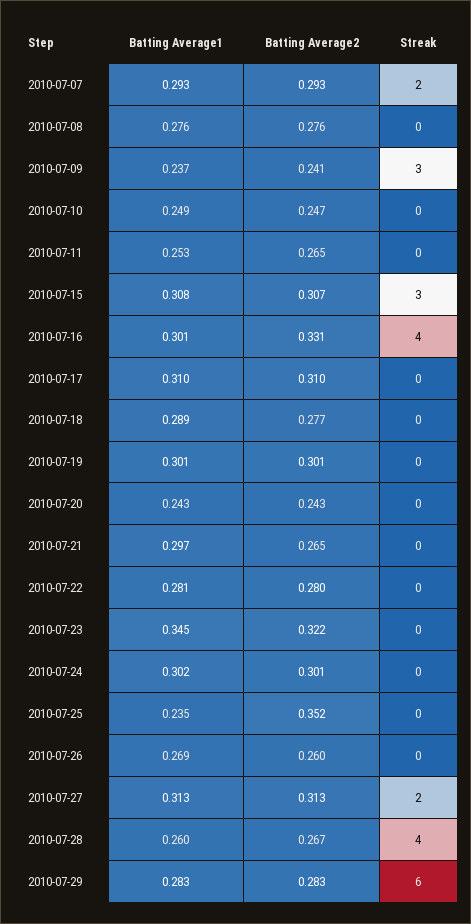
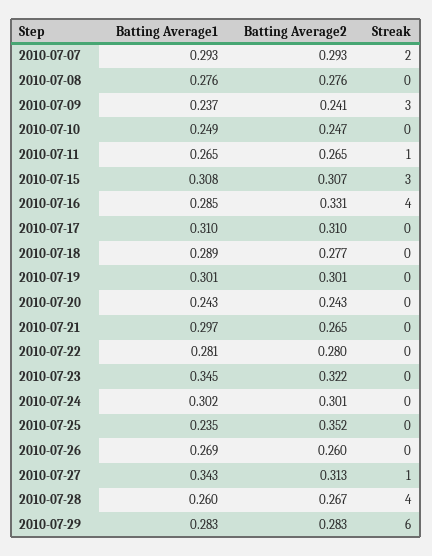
Batting Average1, 2010-07-11: 0.253 -> 0.265
Streak, 2010-07-11: 0 -> 1
Batting Average1, 2010-07-16: 0.301 -> 0.285
Batting Average1, 2010-07-27: 0.313 -> 0.343
Streak, 2010-07-27: 2 -> 1

